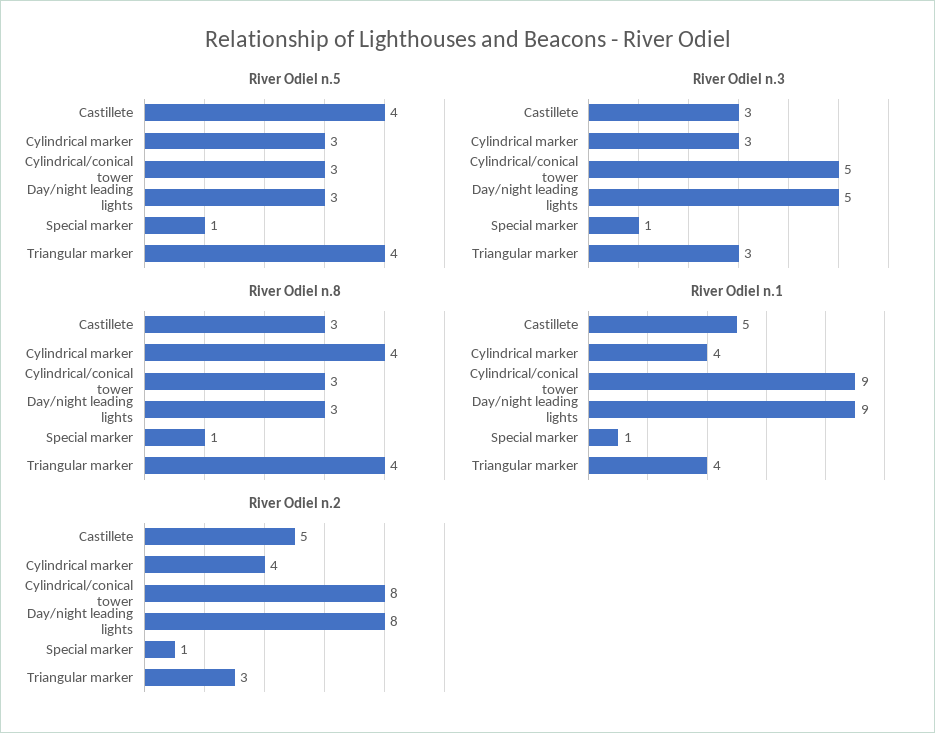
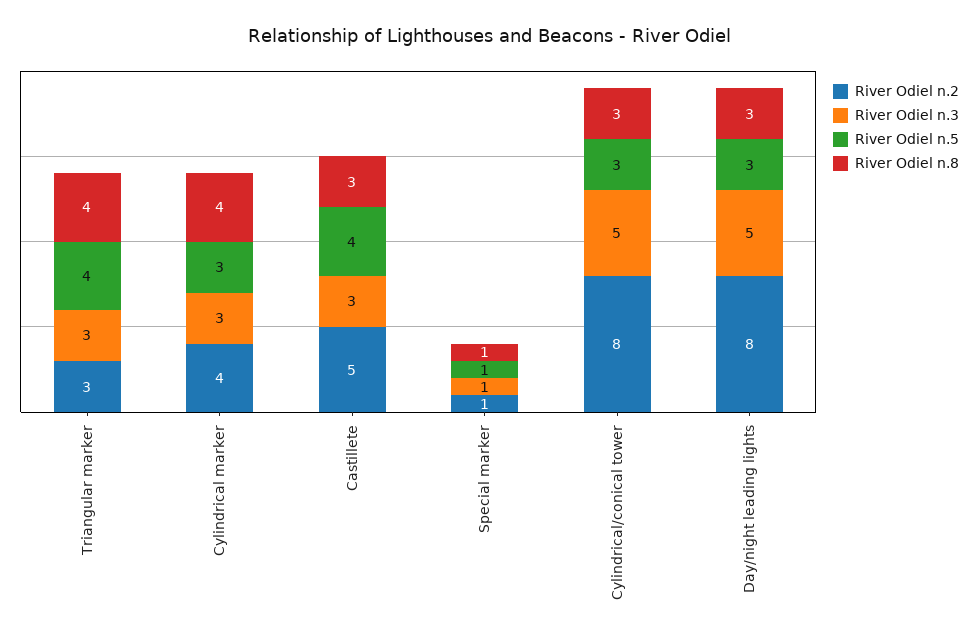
River Odiel n.1, Castillete: 5 -> none
River Odiel n.1, Cylindrical marker: 4 -> none
River Odiel n.1, Cylindrical/conical tower: 9 -> none
River Odiel n.1, Day/night leading lights: 9 -> none
River Odiel n.1, Special marker: 1 -> none
River Odiel n.1, Triangular marker: 4 -> none

